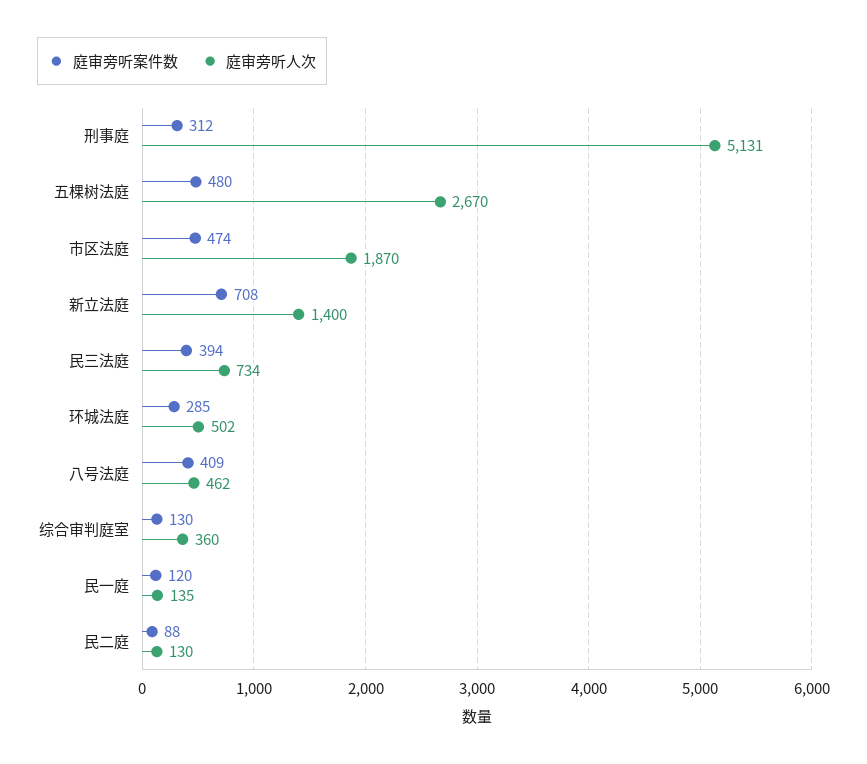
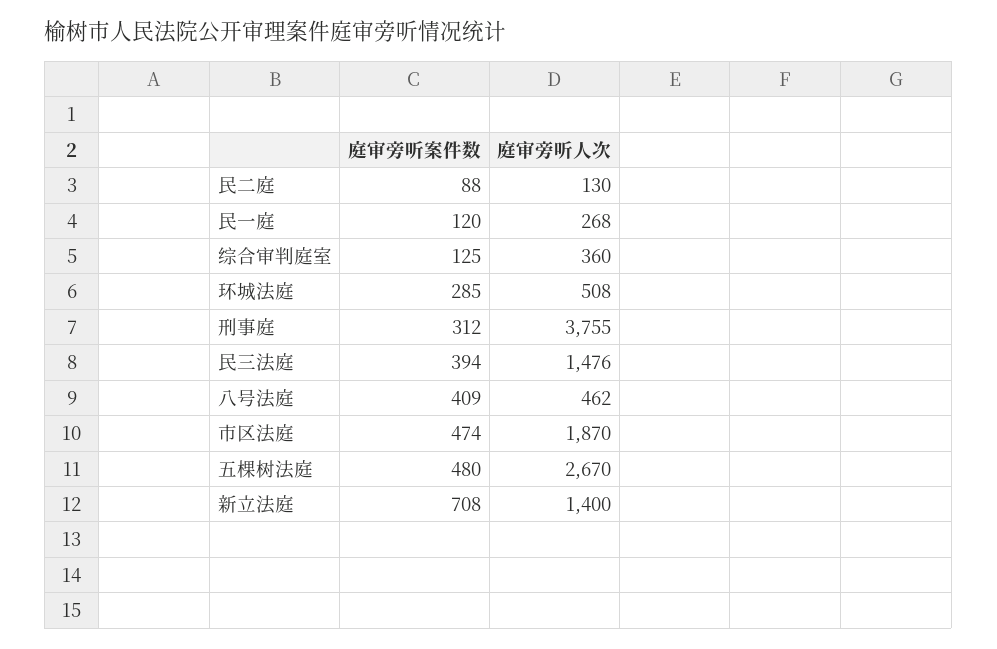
庭审旁听人次, 刑事庭: 5131 -> 3755
庭审旁听人次, 民三法庭: 734 -> 1476
庭审旁听人次, 环城法庭: 502 -> 508
庭审旁听案件数, 综合审判庭室: 130 -> 125
庭审旁听人次, 民一庭: 135 -> 268

